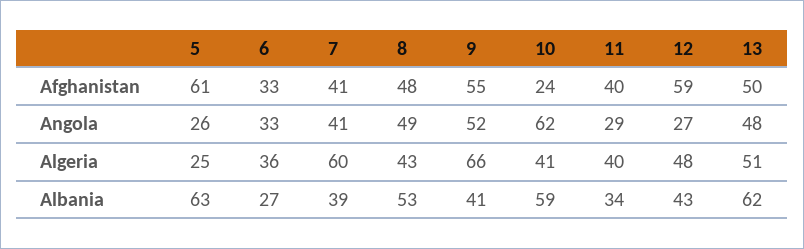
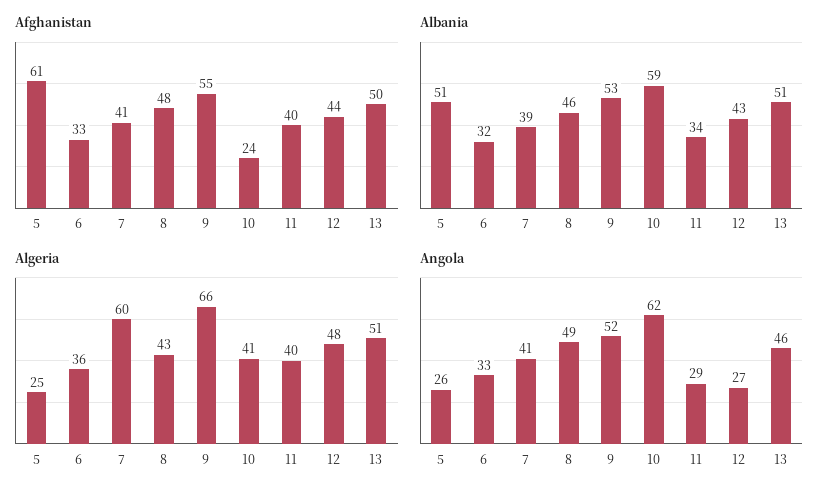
Afghanistan, 12: 59 -> 44
Angola, 13: 48 -> 46
Albania, 5: 63 -> 51
Albania, 6: 27 -> 32
Albania, 8: 53 -> 46
Albania, 9: 41 -> 53
Albania, 13: 62 -> 51

